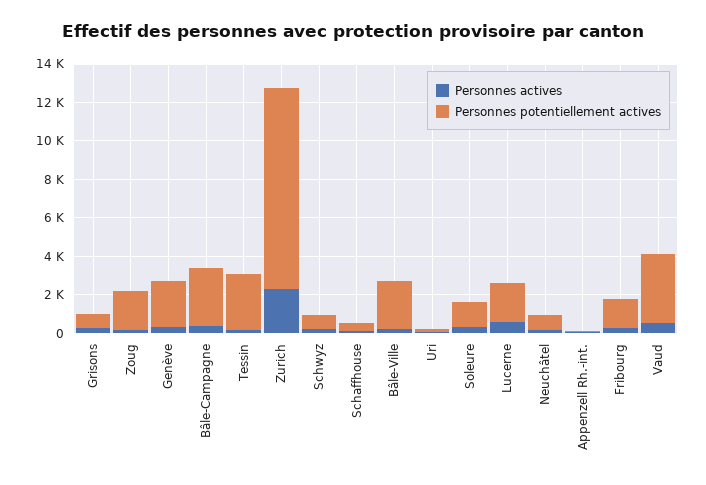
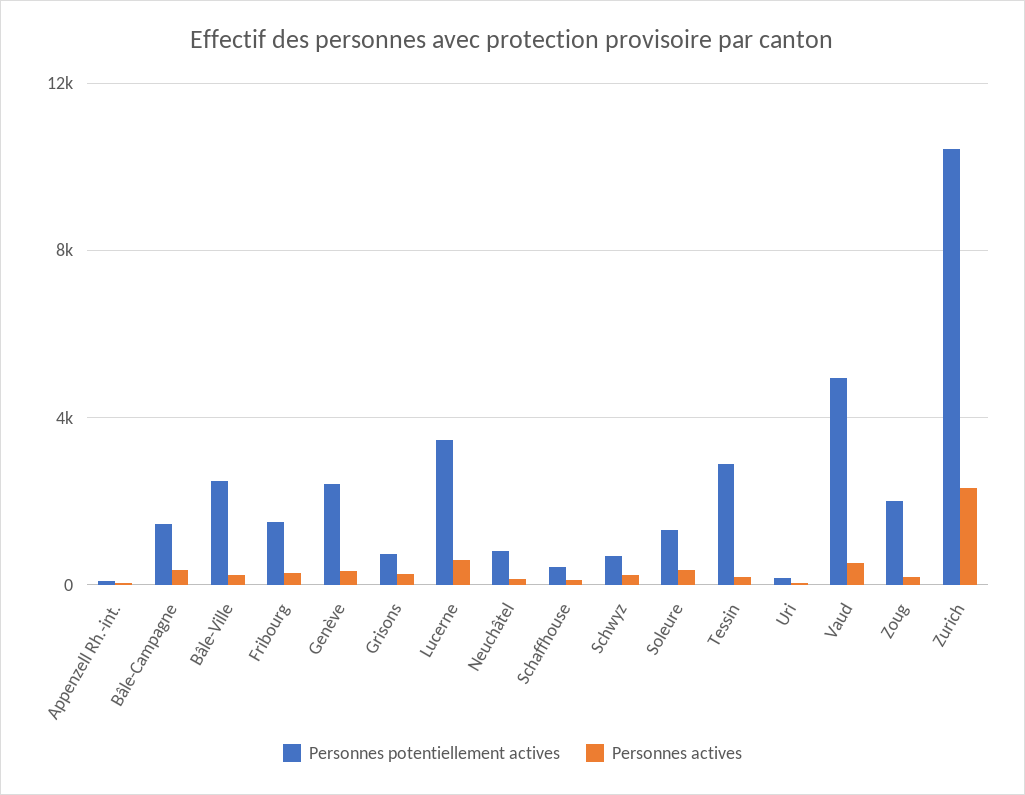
Personnes potentiellement actives, Bâle-Campagne: 3000 -> 1500
Personnes potentiellement actives, Lucerne: 2000 -> 3500
Personnes potentiellement actives, Vaud: 3500 -> 5000

